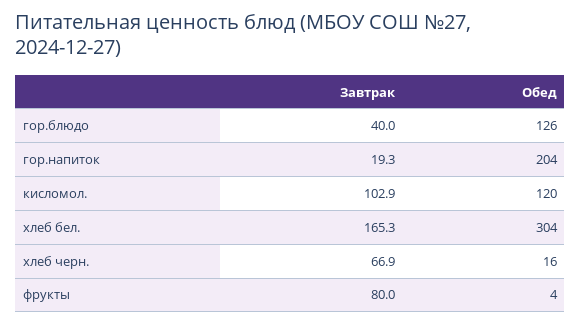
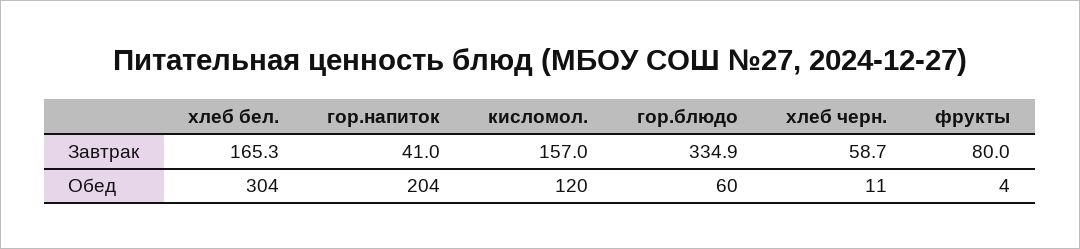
Завтрак, гор.блюдо: 40 -> 334.9
Обед, гор.блюдо: 126 -> 60
Завтрак, гор.напиток: 19.3 -> 41
Завтрак, кисломол.: 102.9 -> 157
Завтрак, хлеб черн.: 66.9 -> 58.7
Обед, хлеб черн.: 16 -> 11

